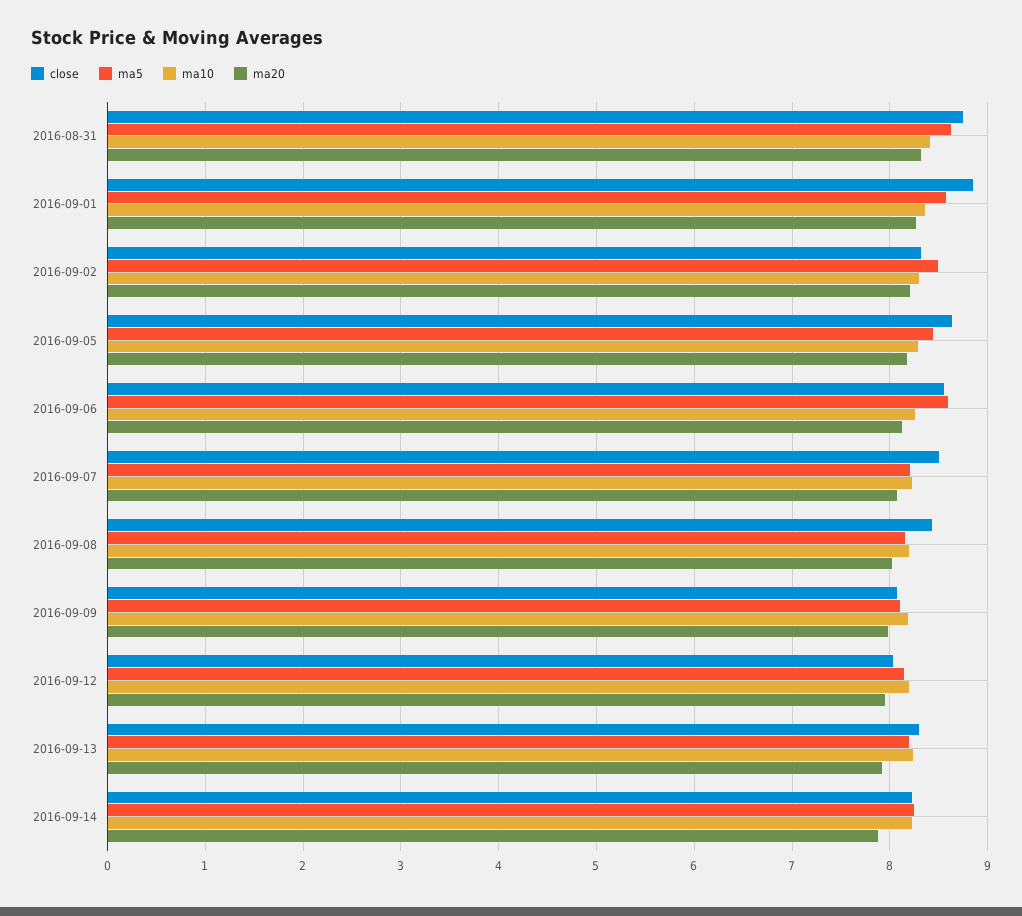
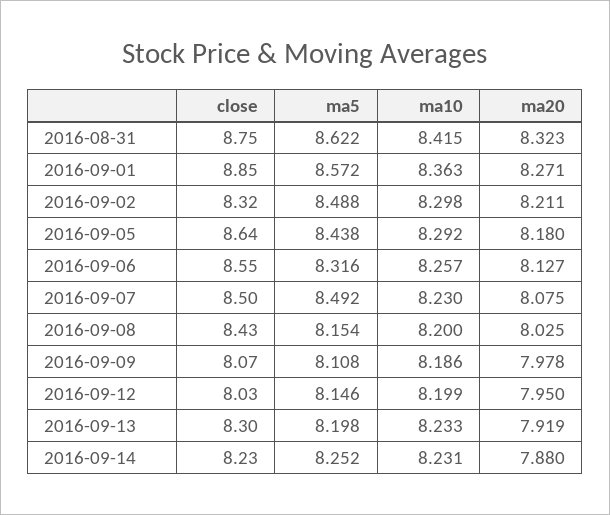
ma5, 2016-09-06: 8.6 -> 8.316
ma5, 2016-09-07: 8.2 -> 8.492

